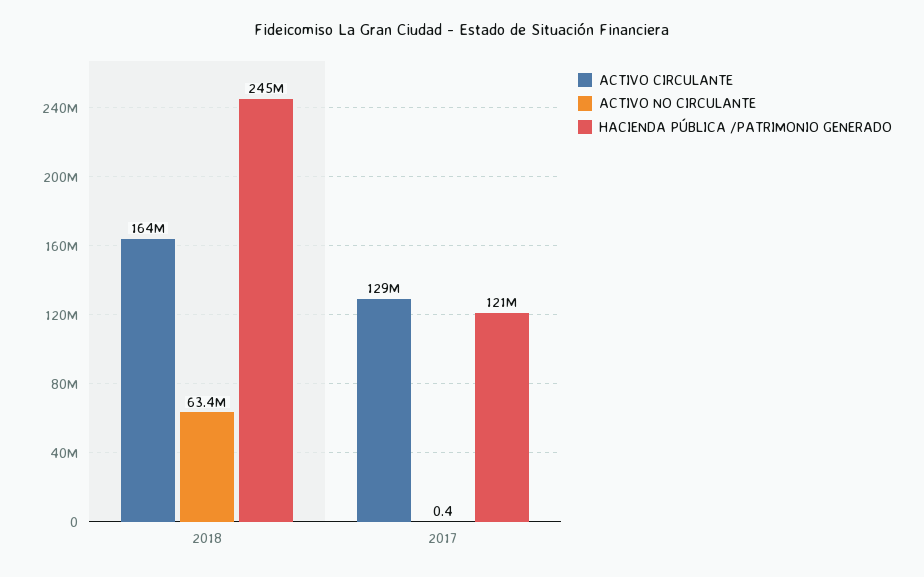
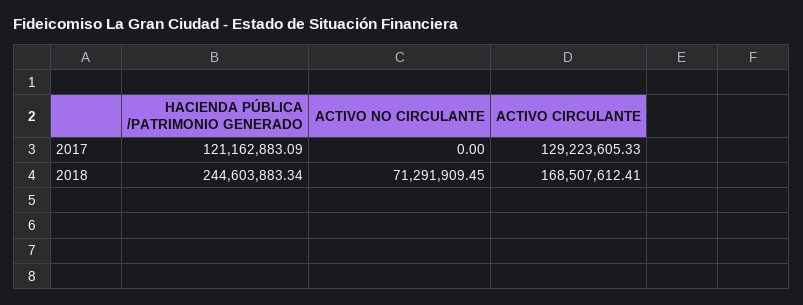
ACTIVO CIRCULANTE, 2018: 164000000 -> 168507612.41
ACTIVO NO CIRCULANTE, 2018: 63400000 -> 71291909.45
ACTIVO NO CIRCULANTE, 2017: 0.4 -> 0

